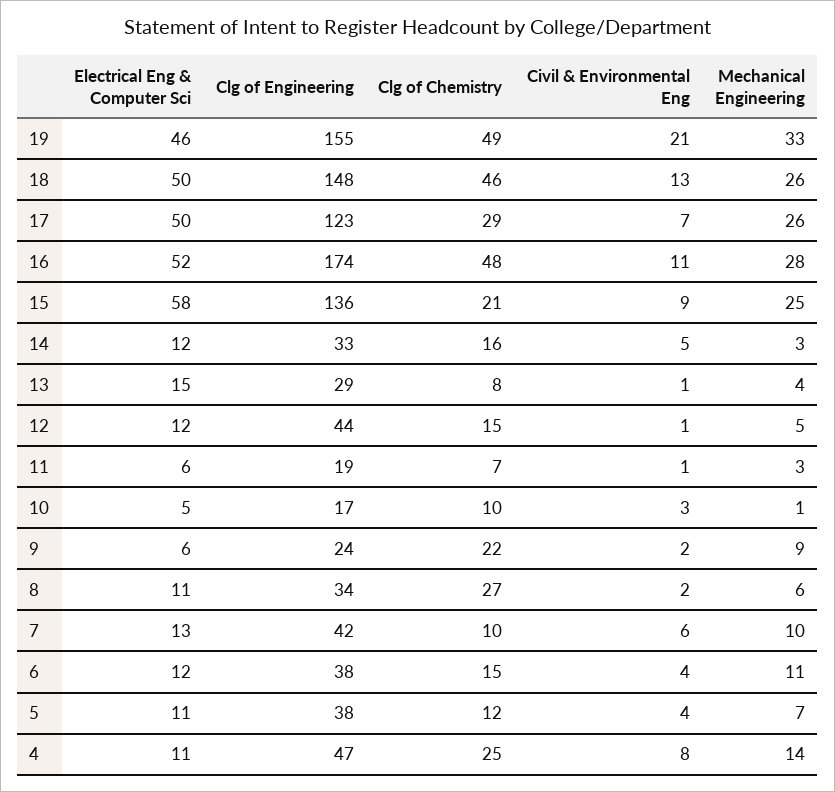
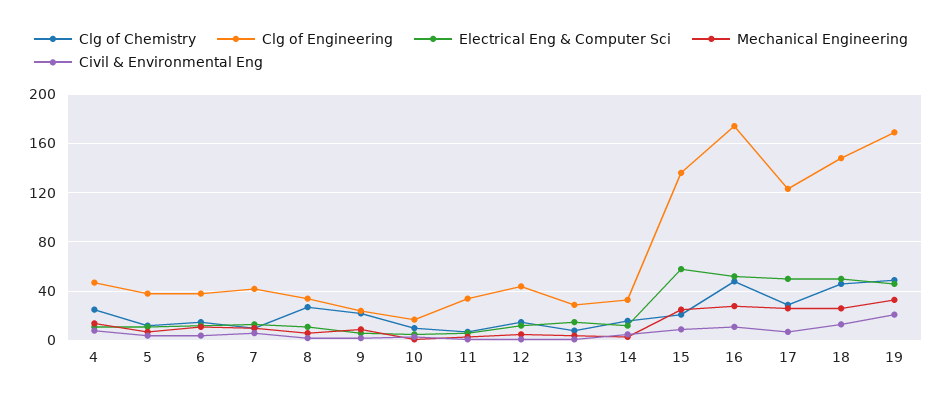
Clg of Engineering, 19: 155 -> 170
Clg of Engineering, 11: 19 -> 35

